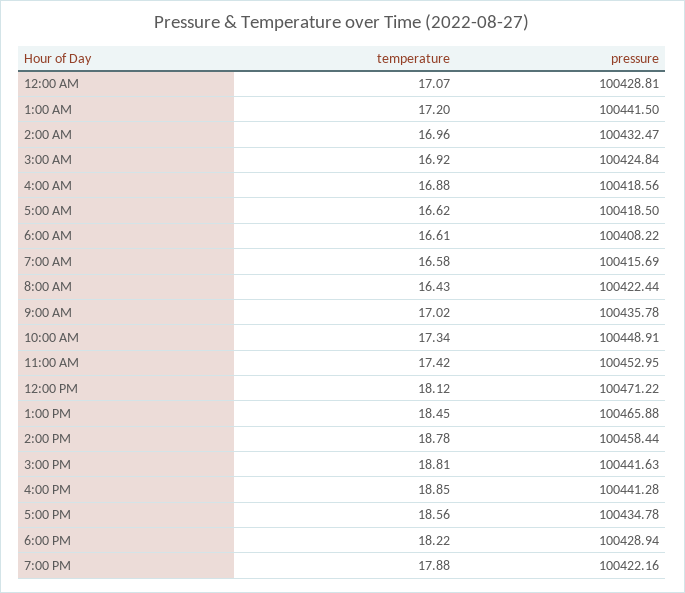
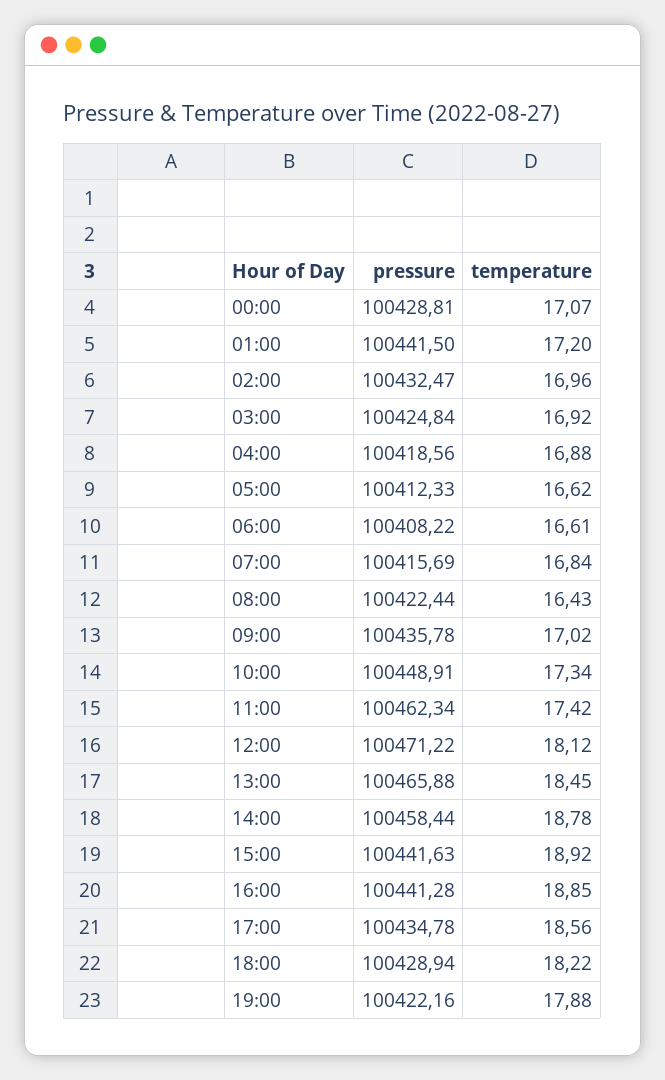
pressure, 5:00 AM: 100418.5 -> 100412.33
temperature, 7:00 AM: 16.58 -> 16.84
pressure, 11:00 AM: 100452.95 -> 100462.34
temperature, 3:00 PM: 18.81 -> 18.92

